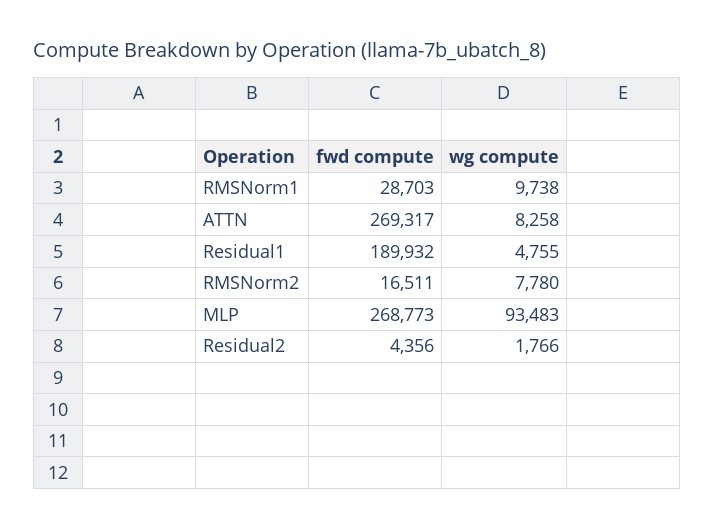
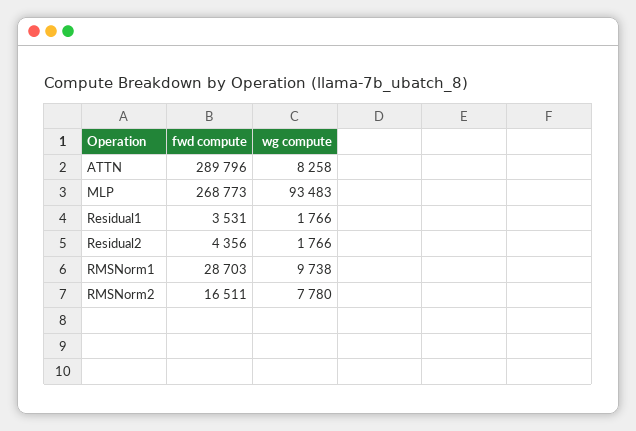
fwd compute, ATTN: 269317 -> 289796
fwd compute, Residual1: 189932 -> 3531
wg compute, Residual1: 4755 -> 1766

